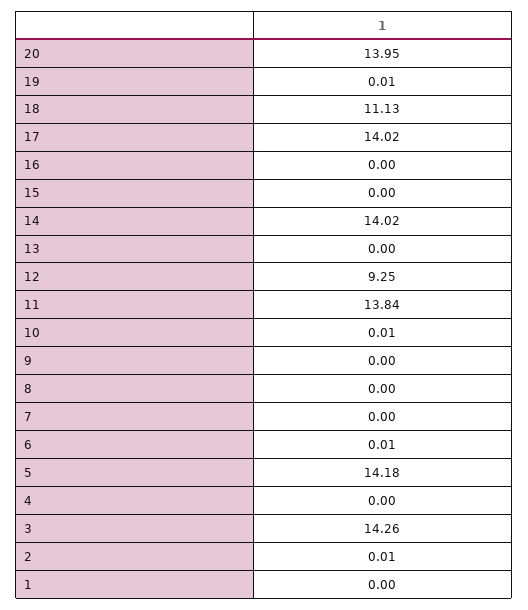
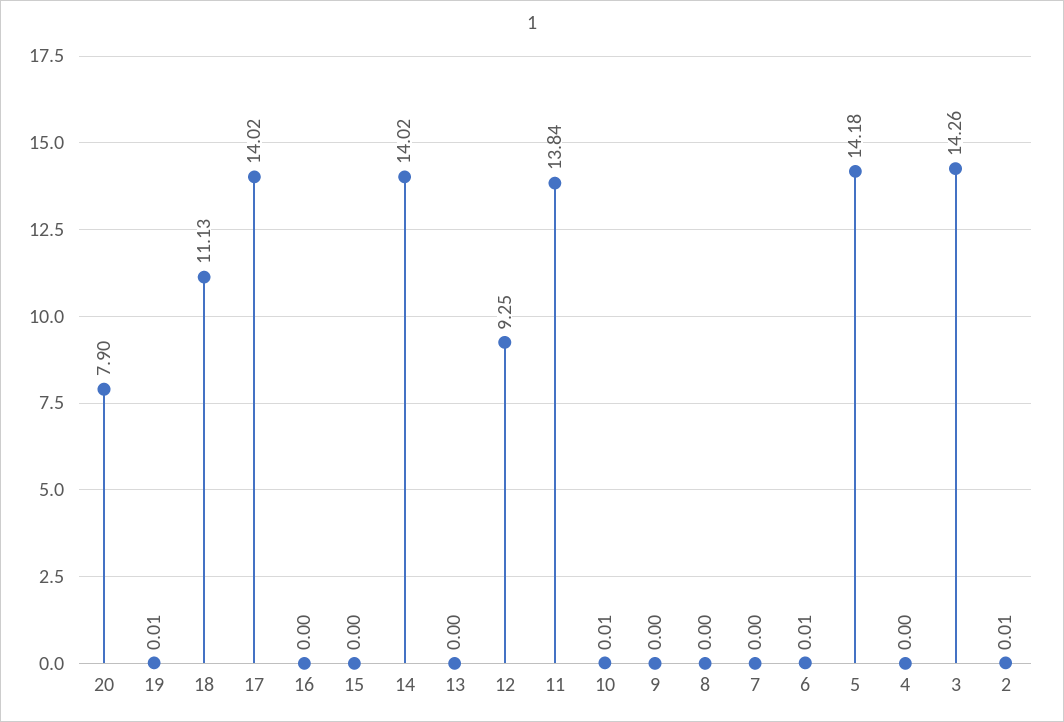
20: 13.95 -> 7.9
1: 0 -> none

